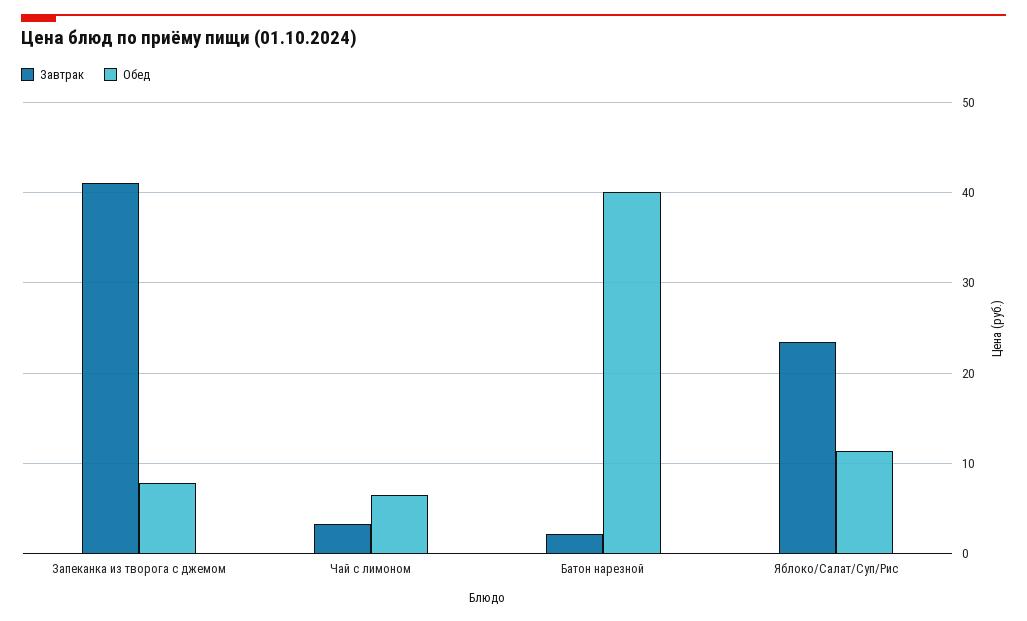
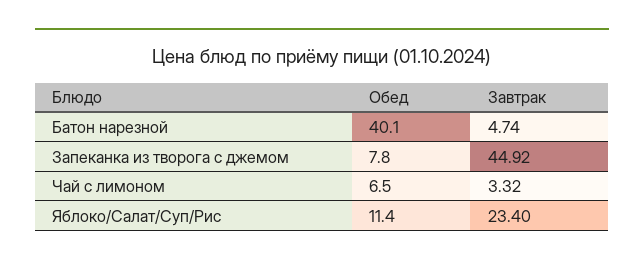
Завтрак, Запеканка из творога с джемом: 41 -> 44.92
Завтрак, Батон нарезной: 2 -> 4.74

